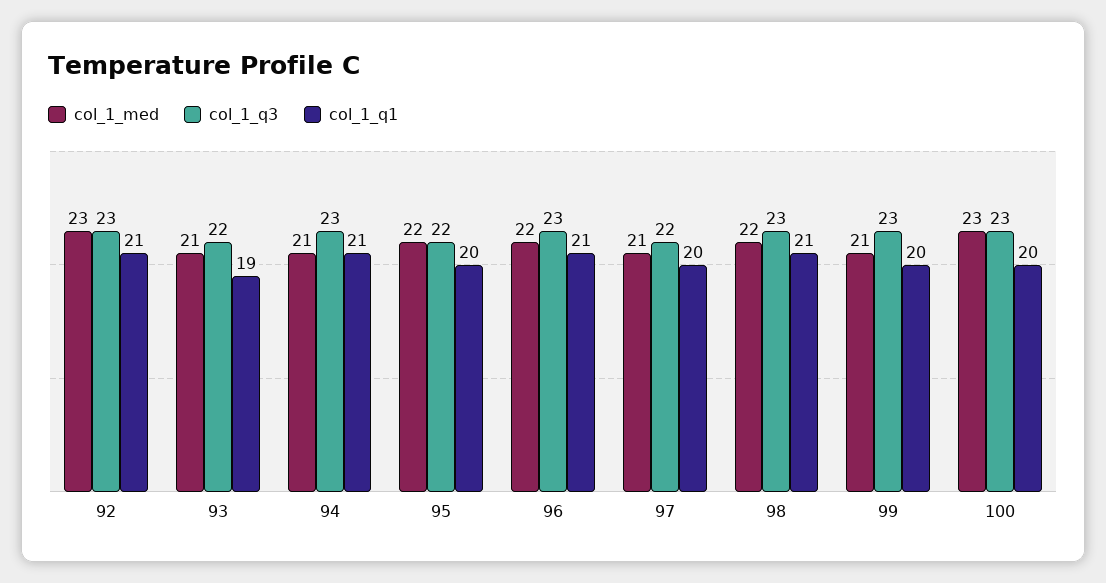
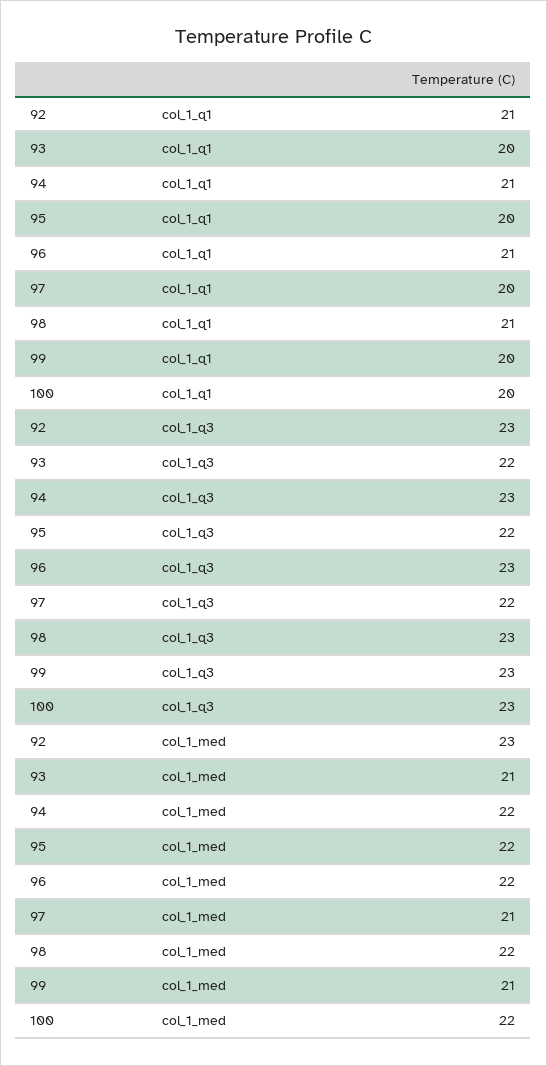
col_1_q1, 93: 19 -> 20
col_1_med, 94: 21 -> 22
col_1_med, 100: 23 -> 22

